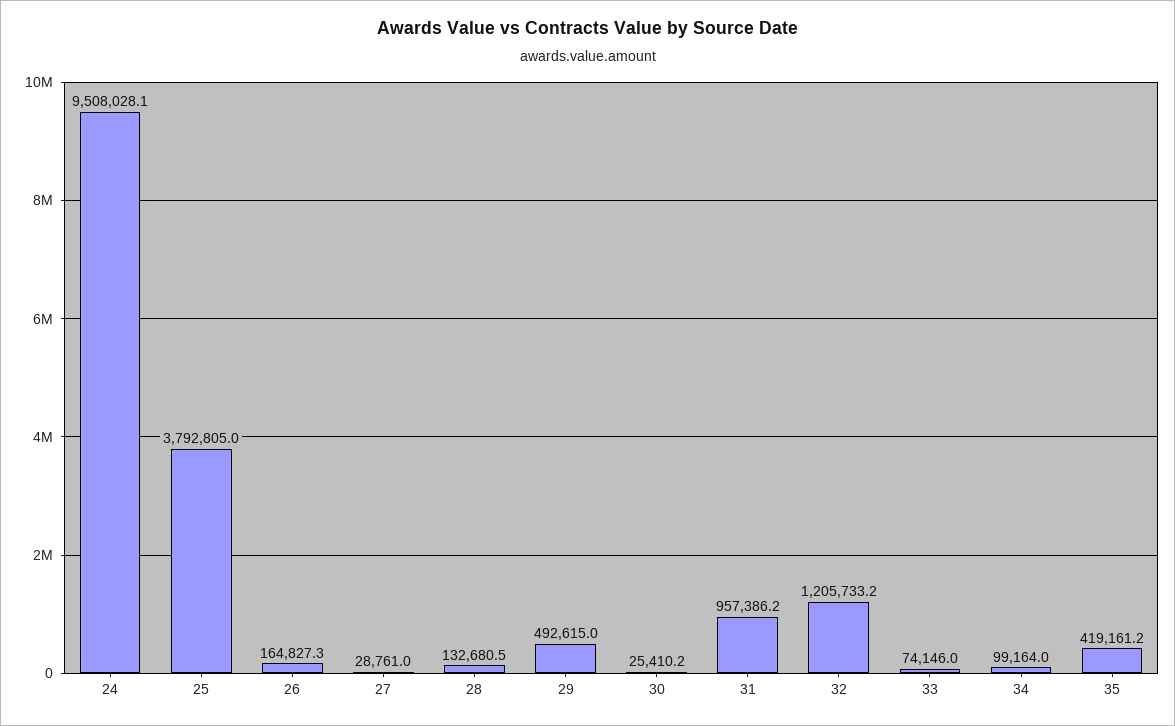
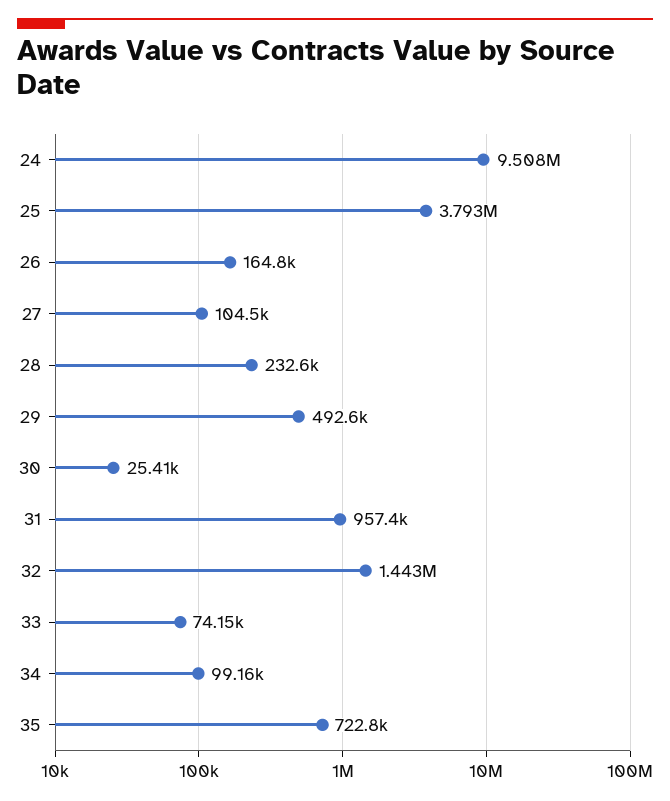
27: 28761 -> 104500
28: 132680.5 -> 232600
32: 1205733.2 -> 1443000
35: 419161.2 -> 722800

